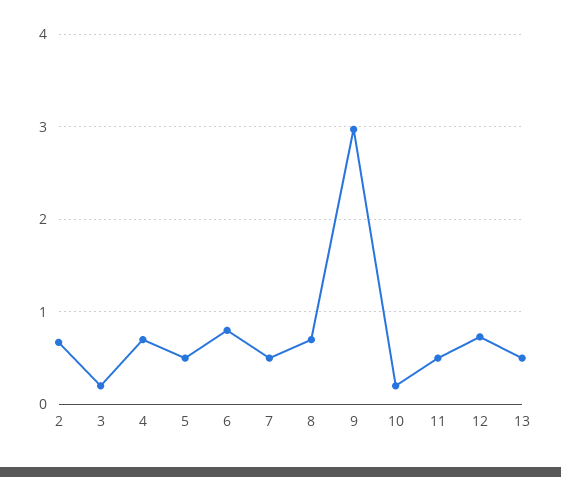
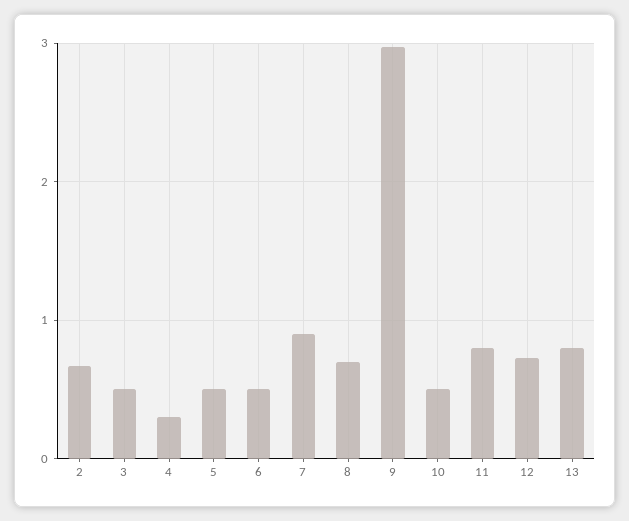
3: 0.2 -> 0.5
4: 0.7 -> 0.3
6: 0.8 -> 0.5
7: 0.5 -> 0.9
10: 0.2 -> 0.5
11: 0.5 -> 0.8
13: 0.5 -> 0.8

